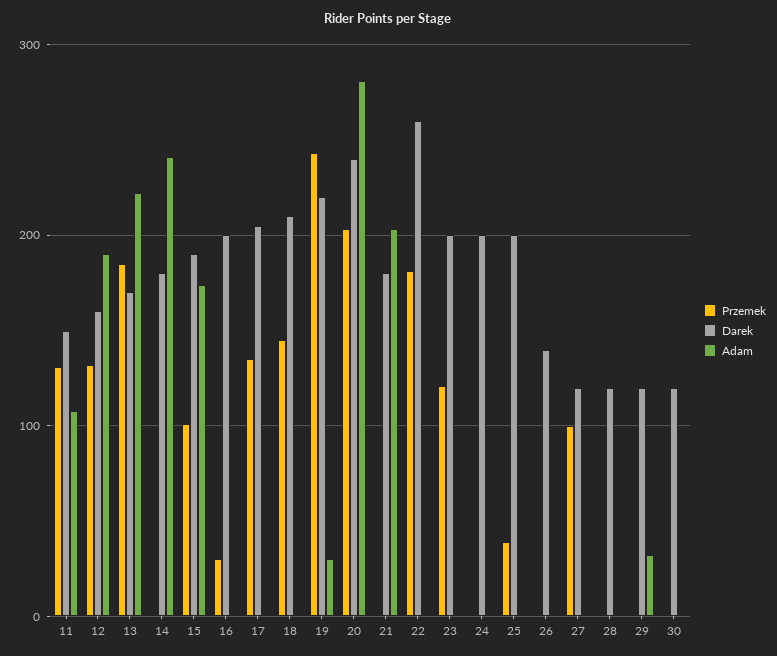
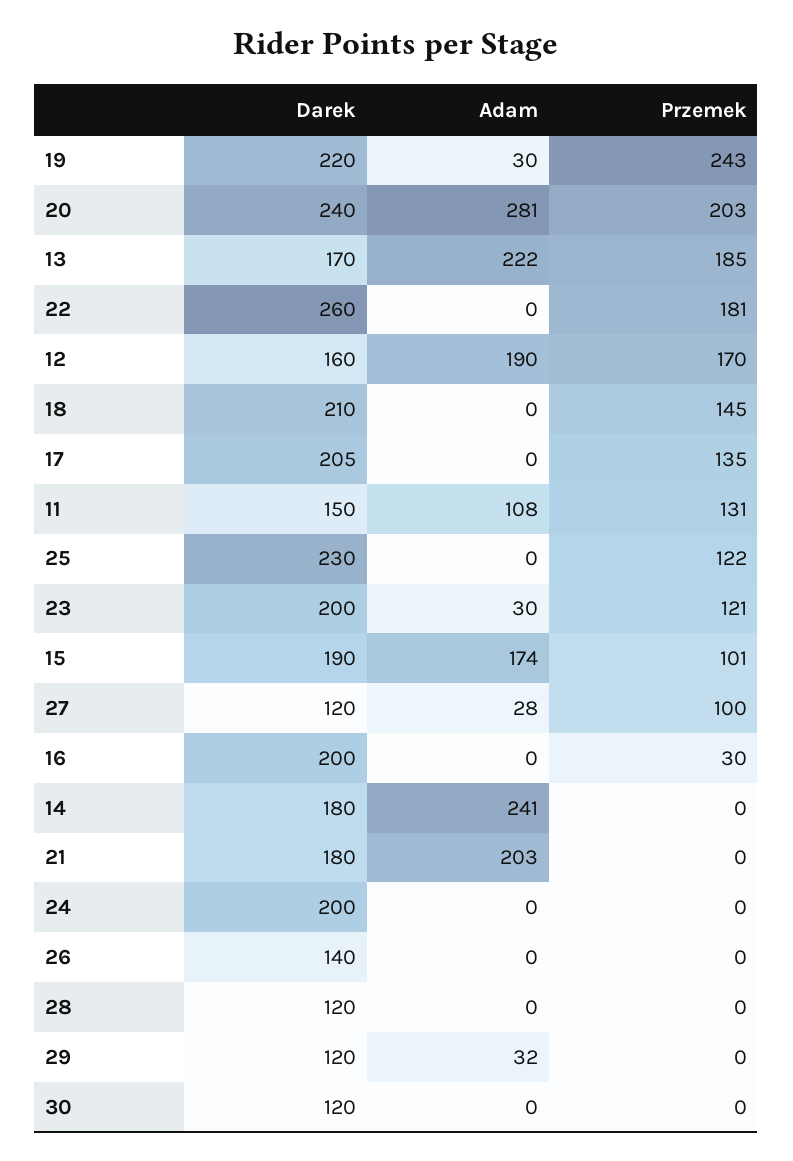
Przemek, 12: 130 -> 170
Adam, 23: 0 -> 30
Przemek, 25: 40 -> 122
Darek, 25: 200 -> 230
Adam, 27: 0 -> 28

